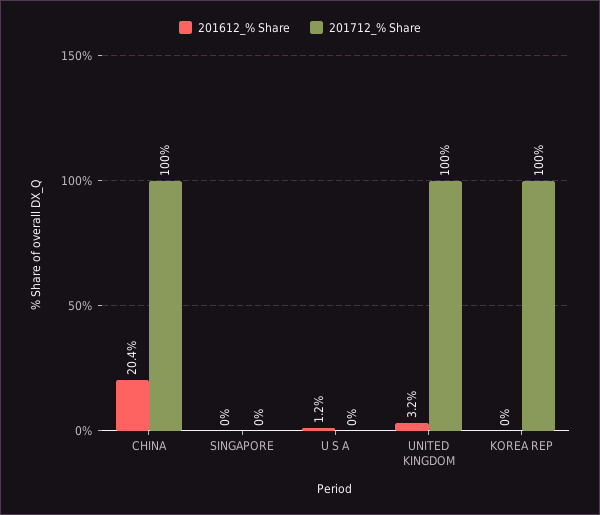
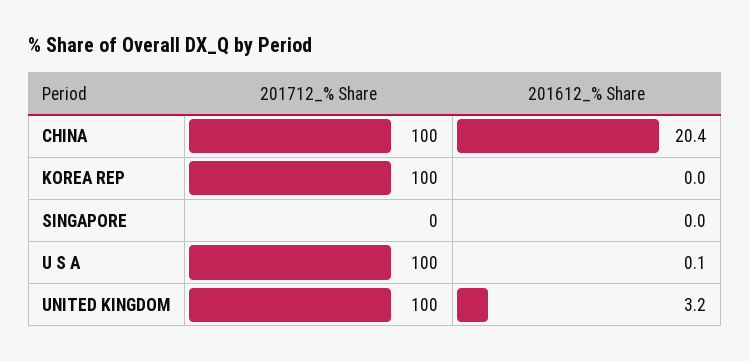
201612_% Share, U S A: 1.2 -> 0.1
201712_% Share, U S A: 0 -> 100

